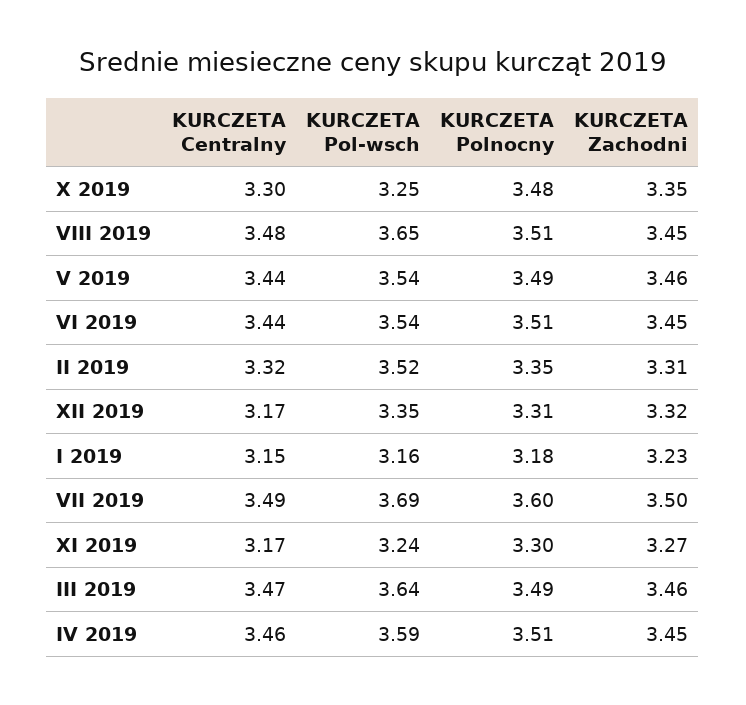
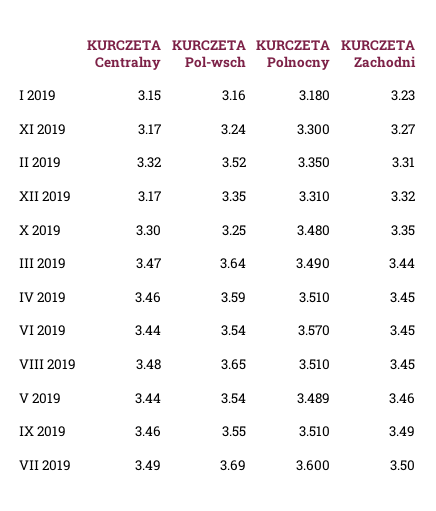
KURCZETA Polnocny, VI 2019: 3.51 -> 3.57
KURCZETA Zachodni, III 2019: 3.46 -> 3.44
KURCZETA Centralny, IX 2019: none -> 3.46
KURCZETA Pol-wsch, IX 2019: none -> 3.55
KURCZETA Polnocny, IX 2019: none -> 3.51
KURCZETA Zachodni, IX 2019: none -> 3.49

